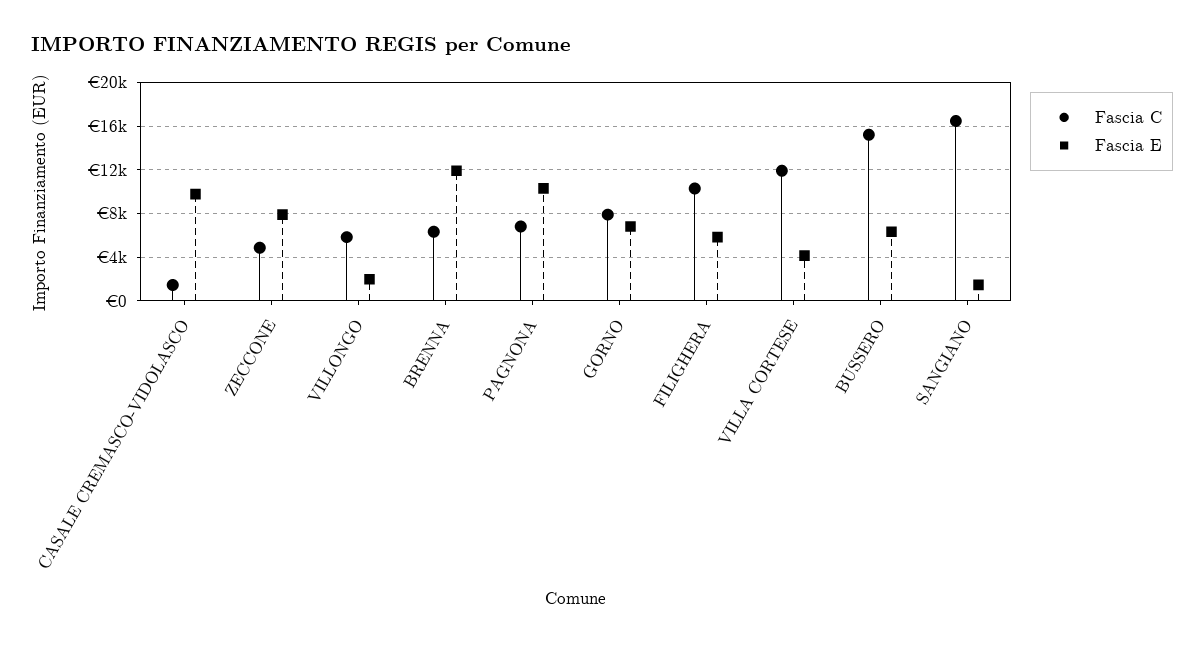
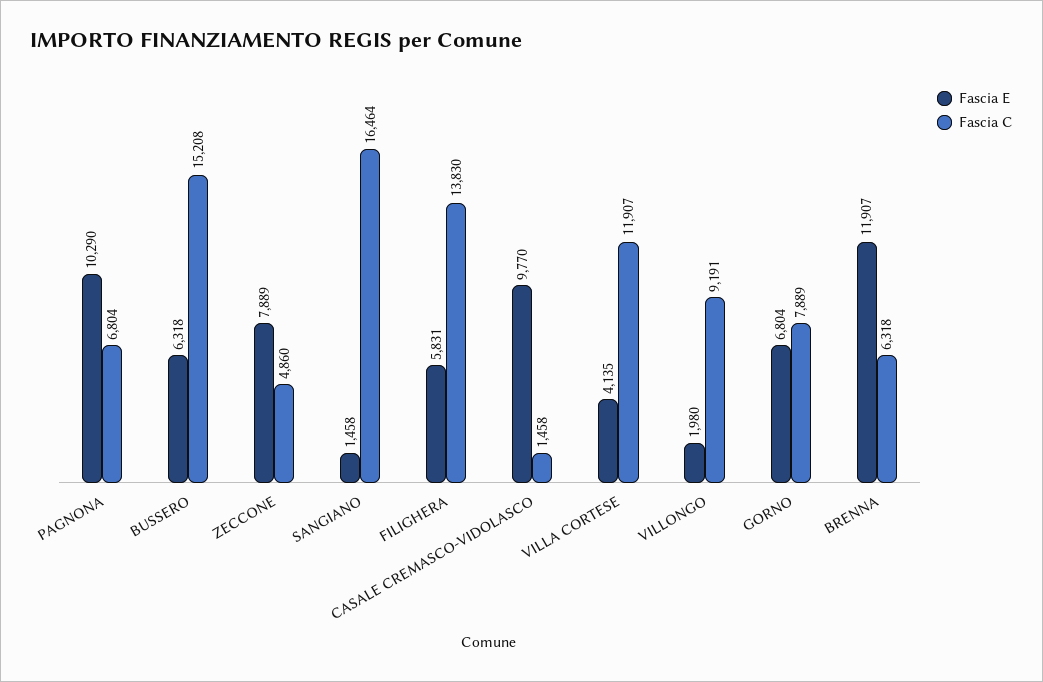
Fascia C, VILLONGO: 6000 -> 9191
Fascia C, FILIGHERA: 10000 -> 13830

